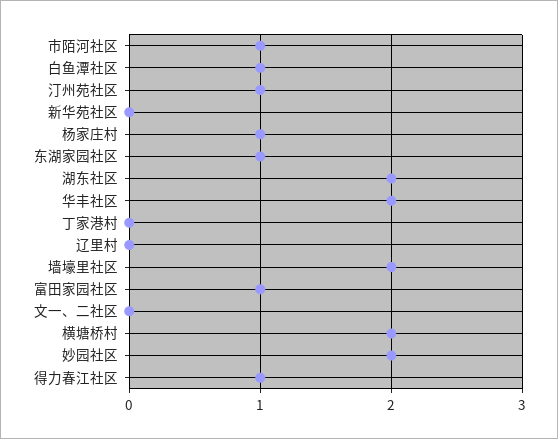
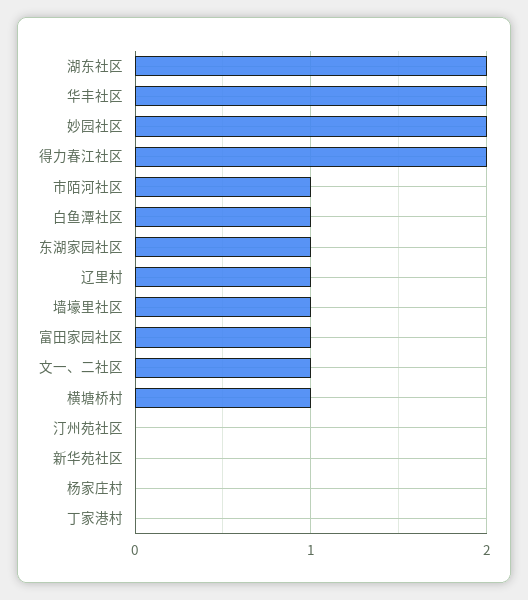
汀州苑社区: 1 -> 0
杨家庄村: 1 -> 0
辽里村: 0 -> 1
墙壕里社区: 2 -> 1
文一、二社区: 0 -> 1
横塘桥村: 2 -> 1
得力春江社区: 1 -> 2

